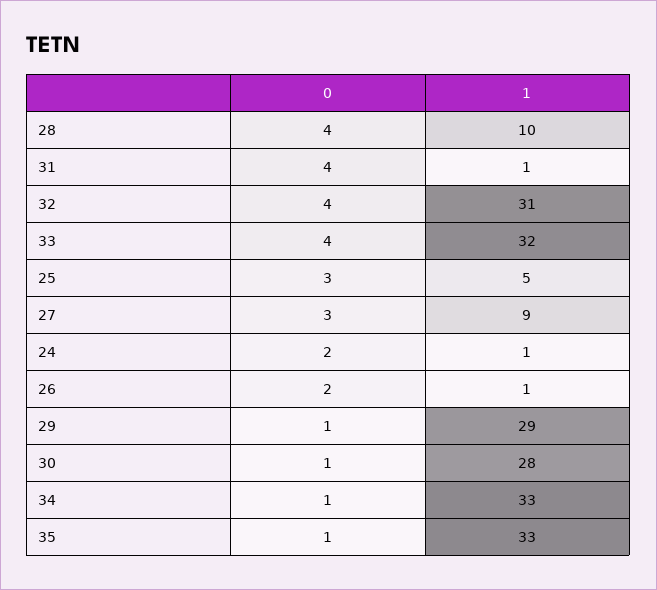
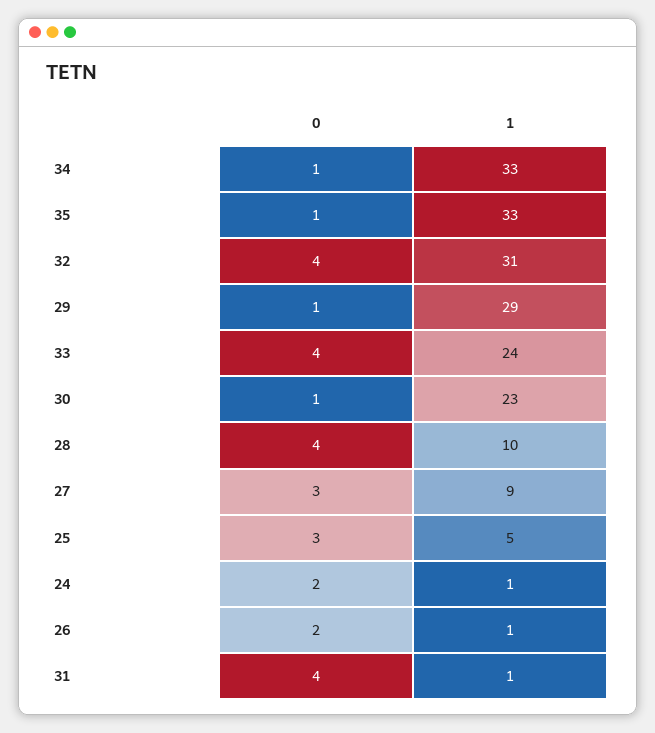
1, 33: 32 -> 24
1, 30: 28 -> 23

